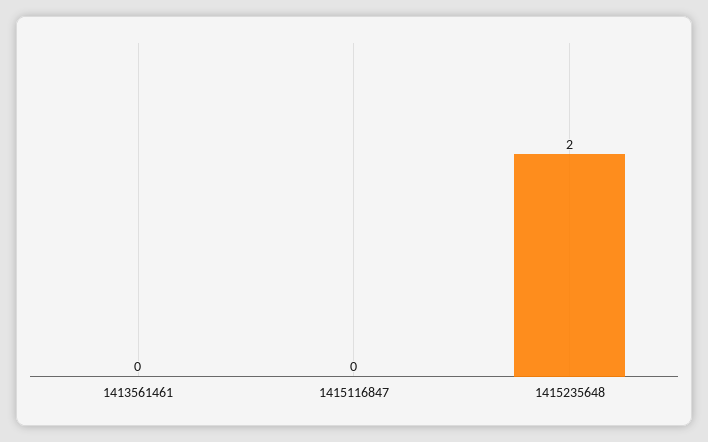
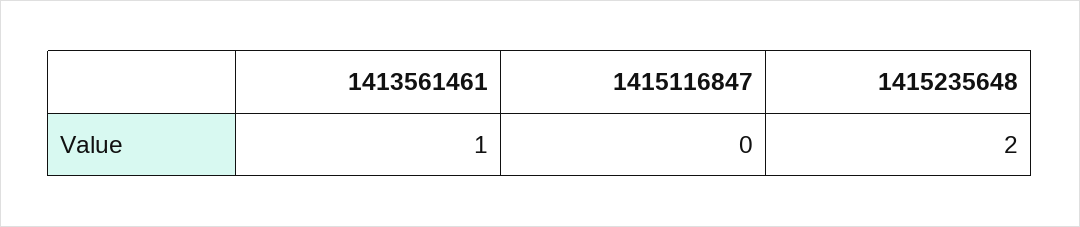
1413561461: 0 -> 1

